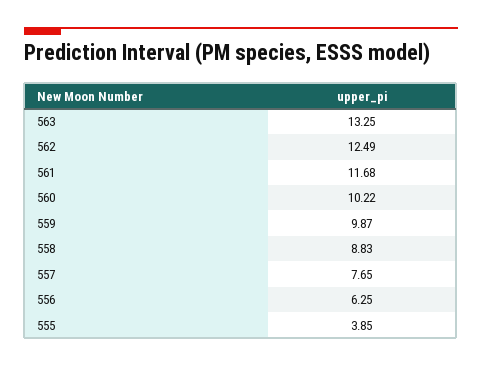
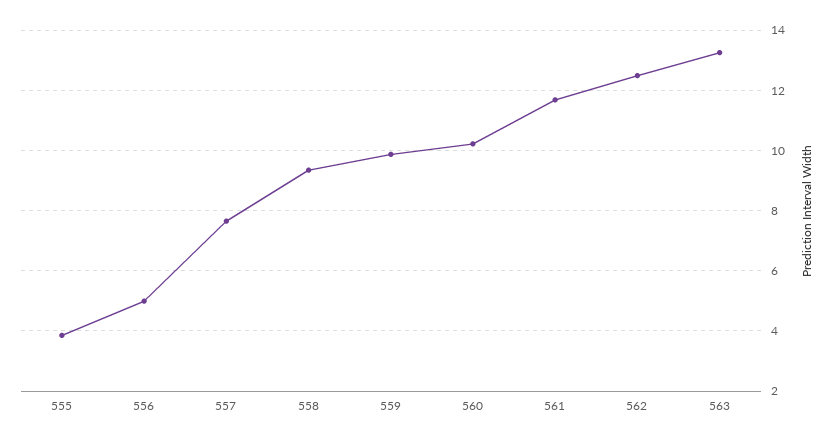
558: 8.83 -> 9.4
556: 6.25 -> 5

